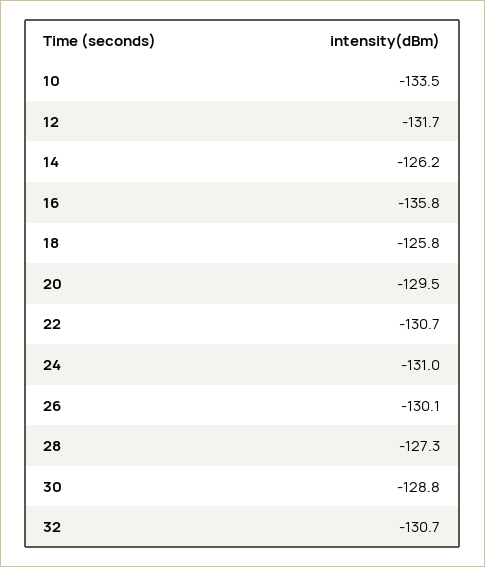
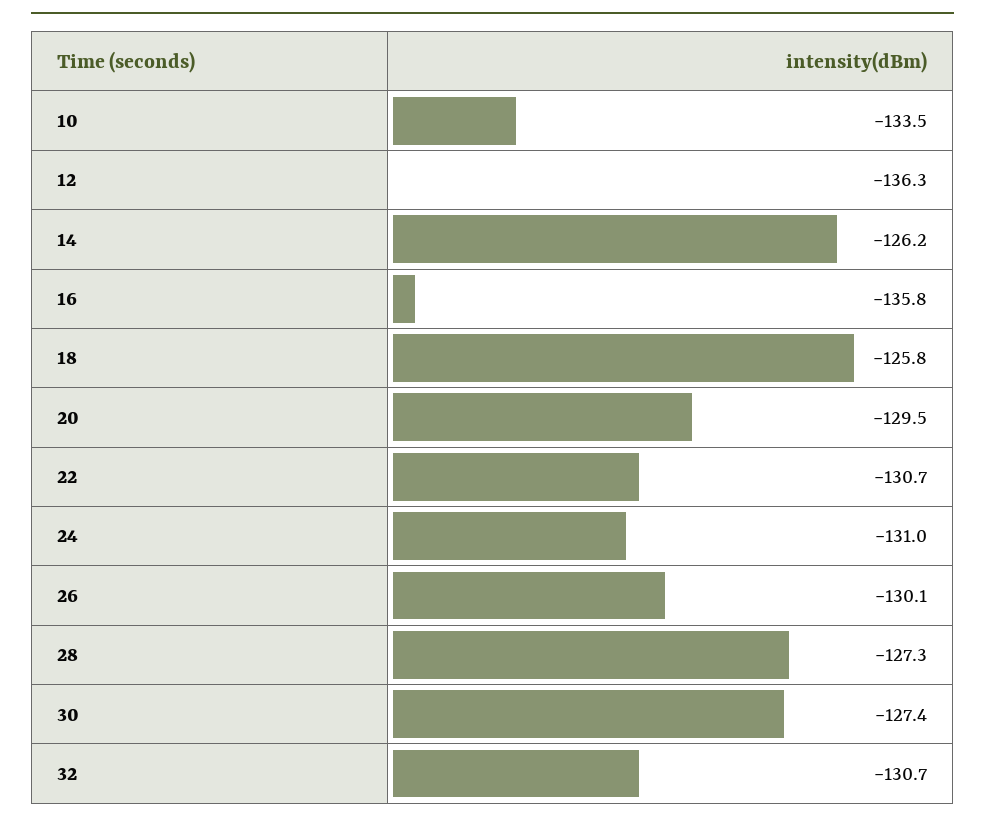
12: -131.7 -> -136.3
30: -128.8 -> -127.4

